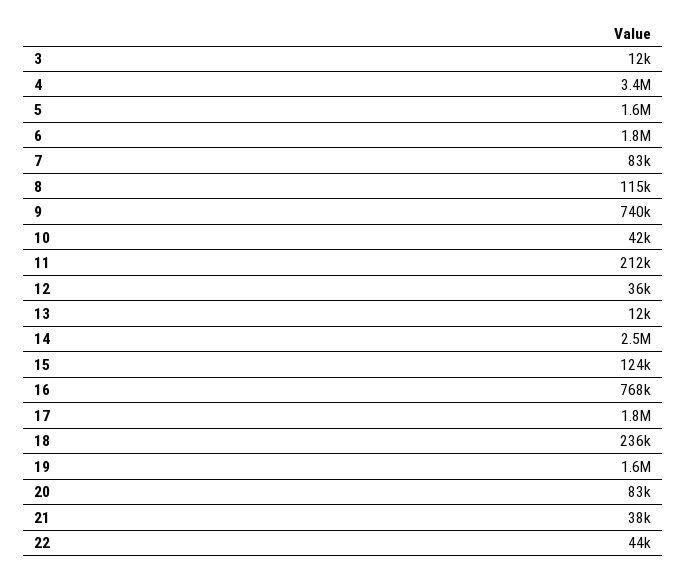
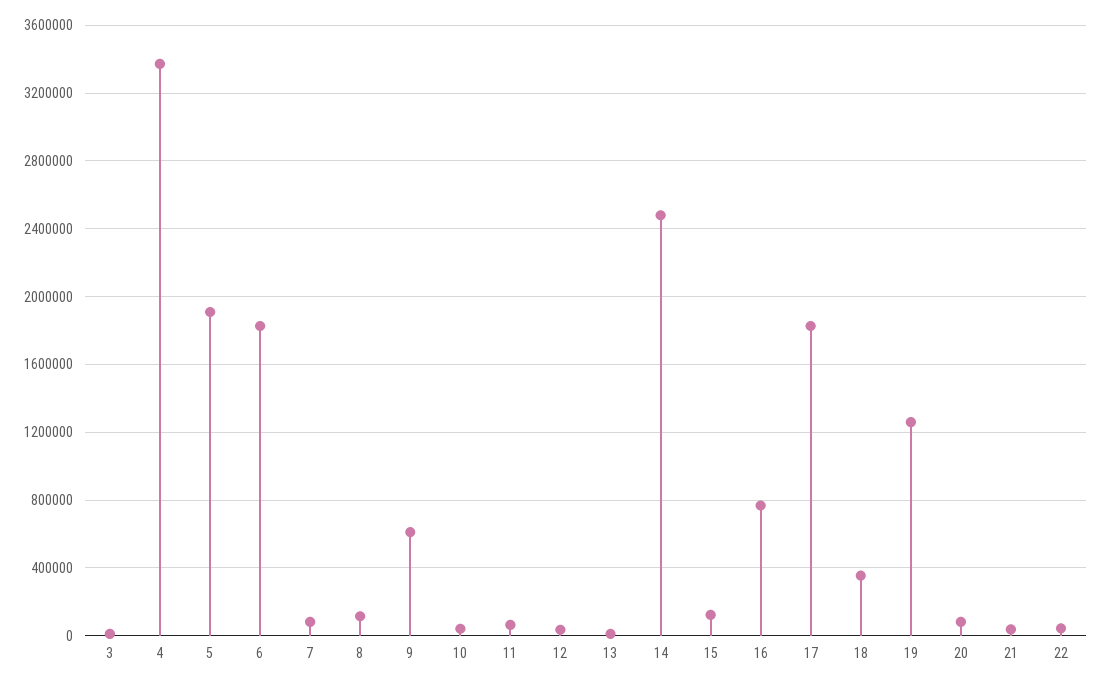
5: 1600000 -> 1900000
9: 740000 -> 600000
11: 212000 -> 50000
18: 236000 -> 350000
19: 1600000 -> 1250000

